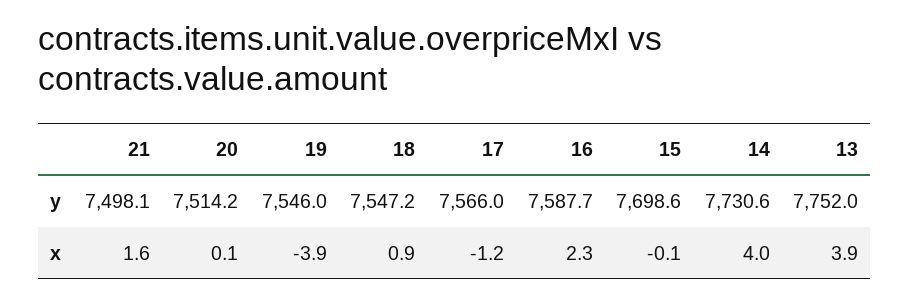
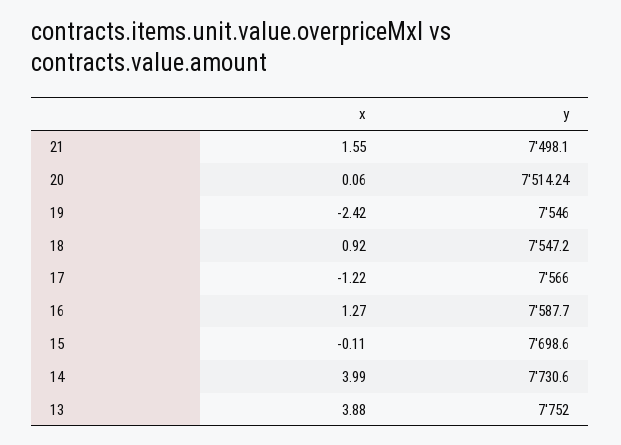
19, x: -3.9 -> -2.42
16, x: 2.3 -> 1.27

